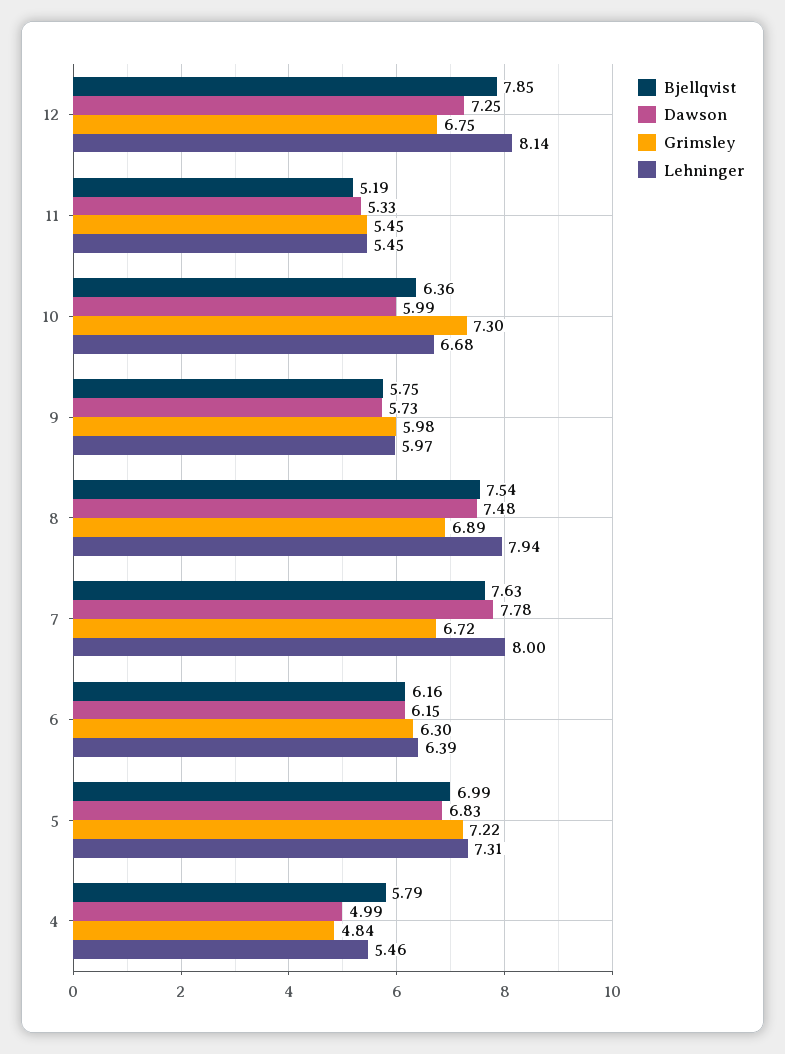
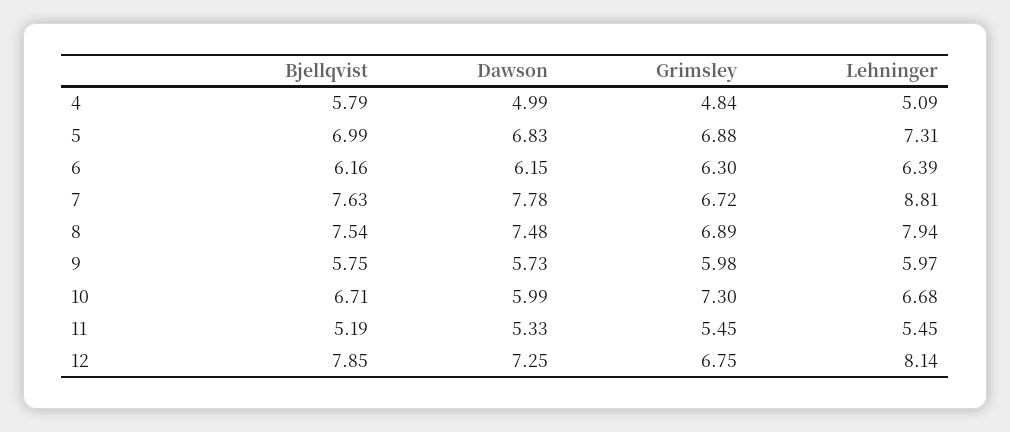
Bjellqvist, 10: 6.36 -> 6.71
Lehninger, 7: 8 -> 8.81
Grimsley, 5: 7.22 -> 6.88
Lehninger, 4: 5.46 -> 5.09

